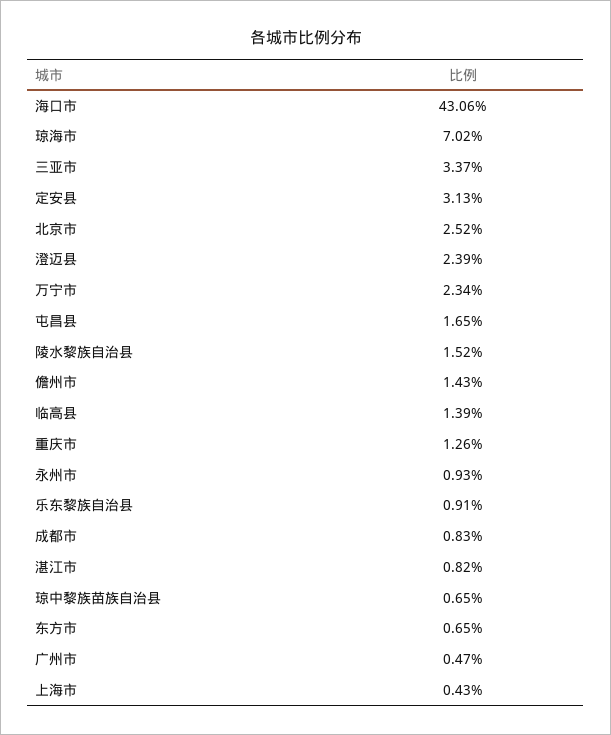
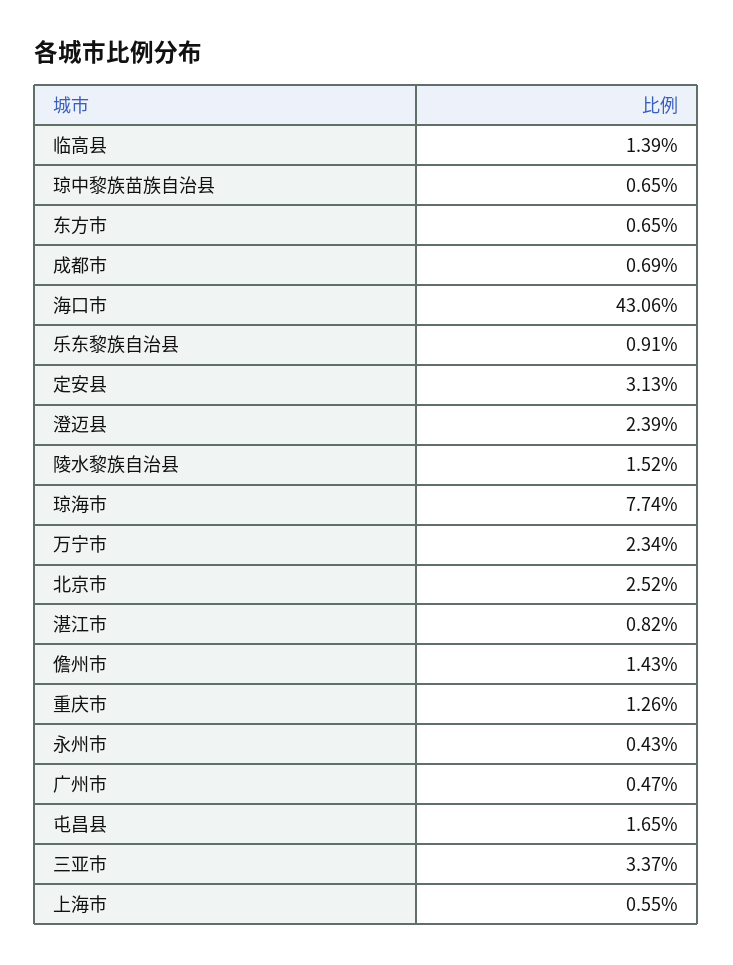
琼海市: 7.02 -> 7.74
永州市: 0.93 -> 0.43
成都市: 0.83 -> 0.69
上海市: 0.43 -> 0.55

